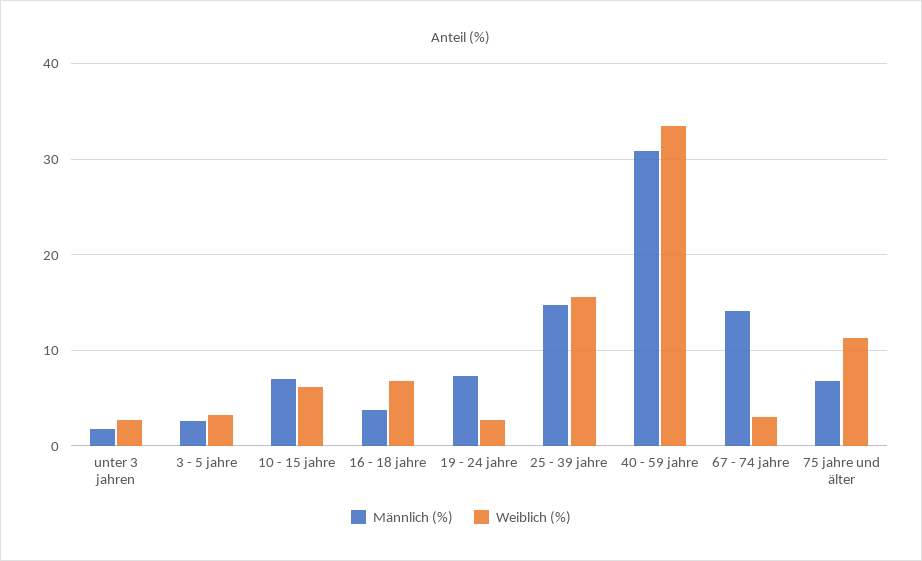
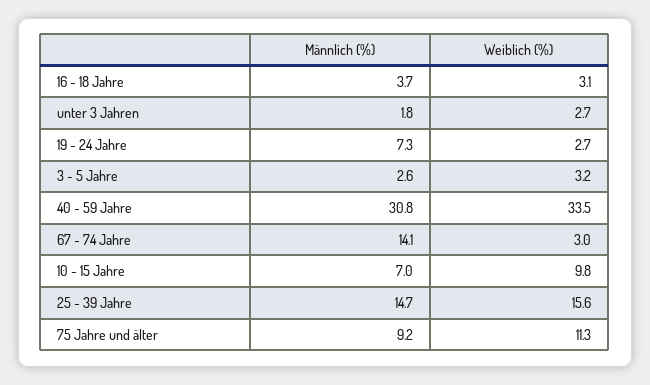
Weiblich (%), 10 - 15 jahre: 6 -> 9.8
Weiblich (%), 16 - 18 jahre: 7 -> 3.1
Männlich (%), 75 jahre und älter: 7 -> 9.2

